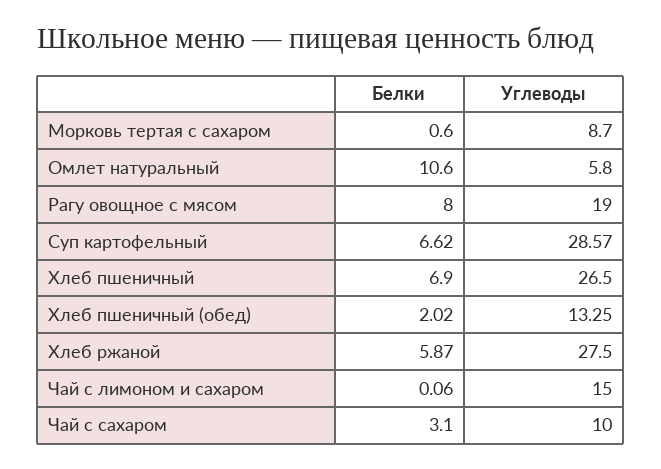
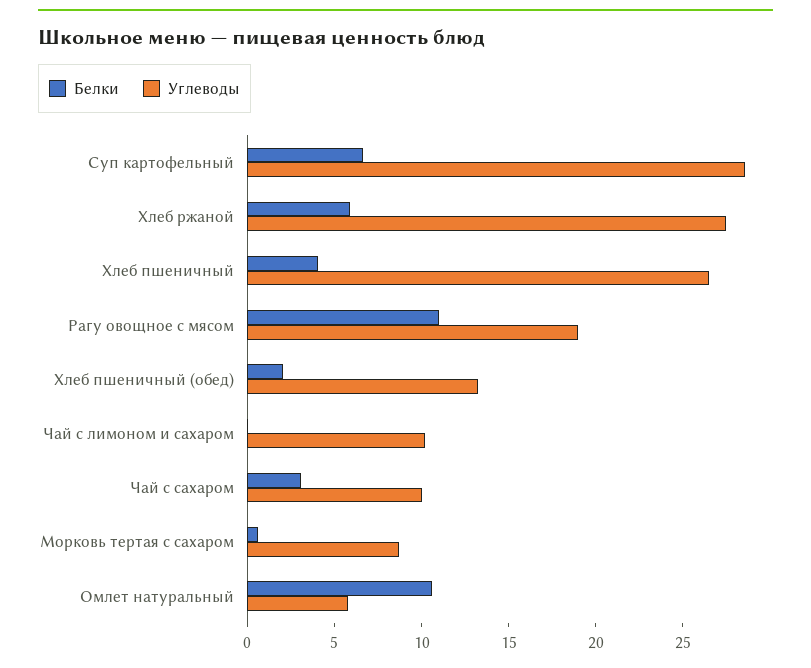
Белки, Рагу овощное с мясом: 8 -> 11
Белки, Хлеб пшеничный: 6.9 -> 4
Углеводы, Чай с лимоном и сахаром: 15 -> 10

